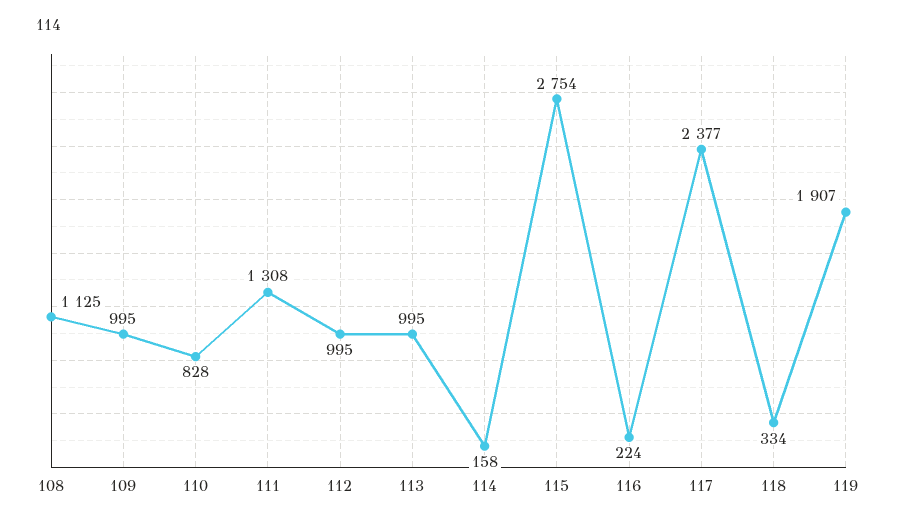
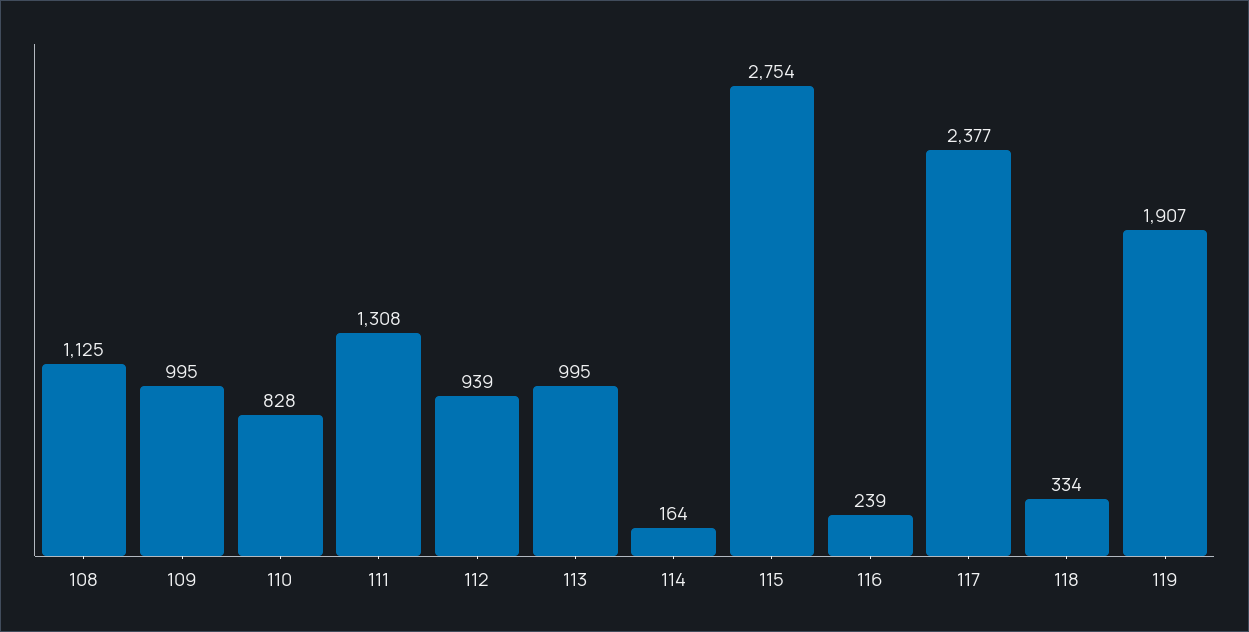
112: 995 -> 939
114: 158 -> 164
116: 224 -> 239

